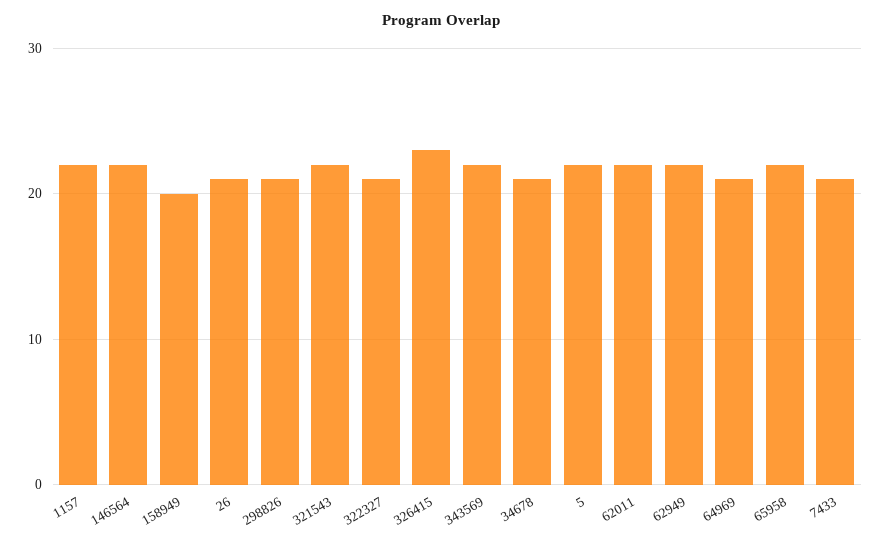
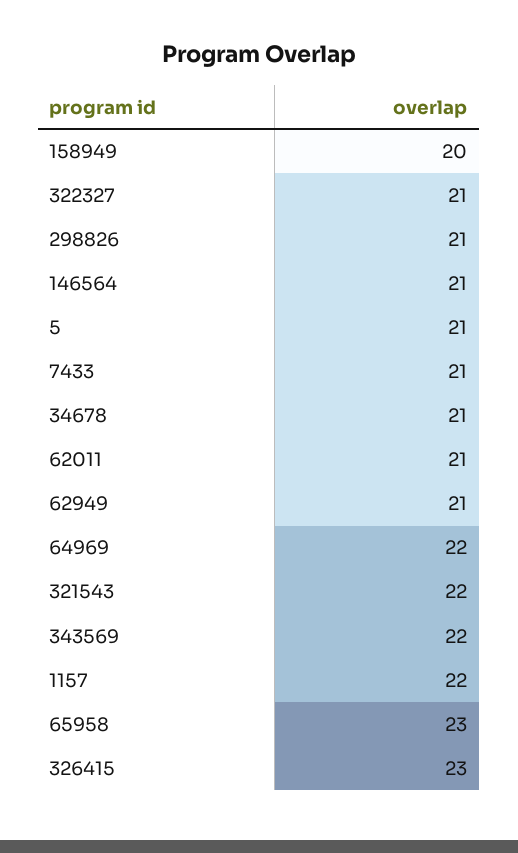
146564: 22 -> 21
26: 21 -> none
5: 22 -> 21
62011: 22 -> 21
62949: 22 -> 21
64969: 21 -> 22
65958: 22 -> 23

